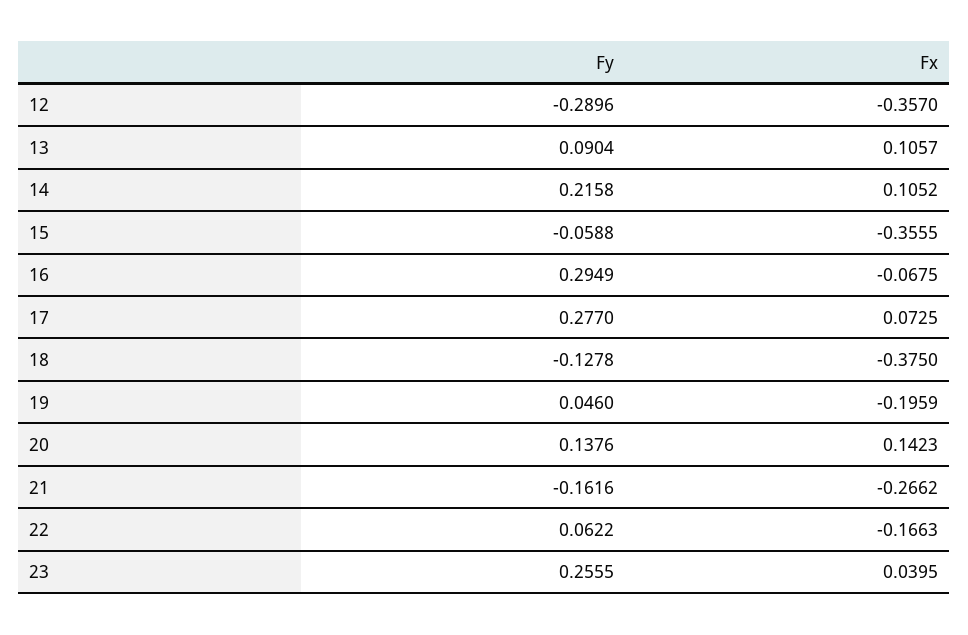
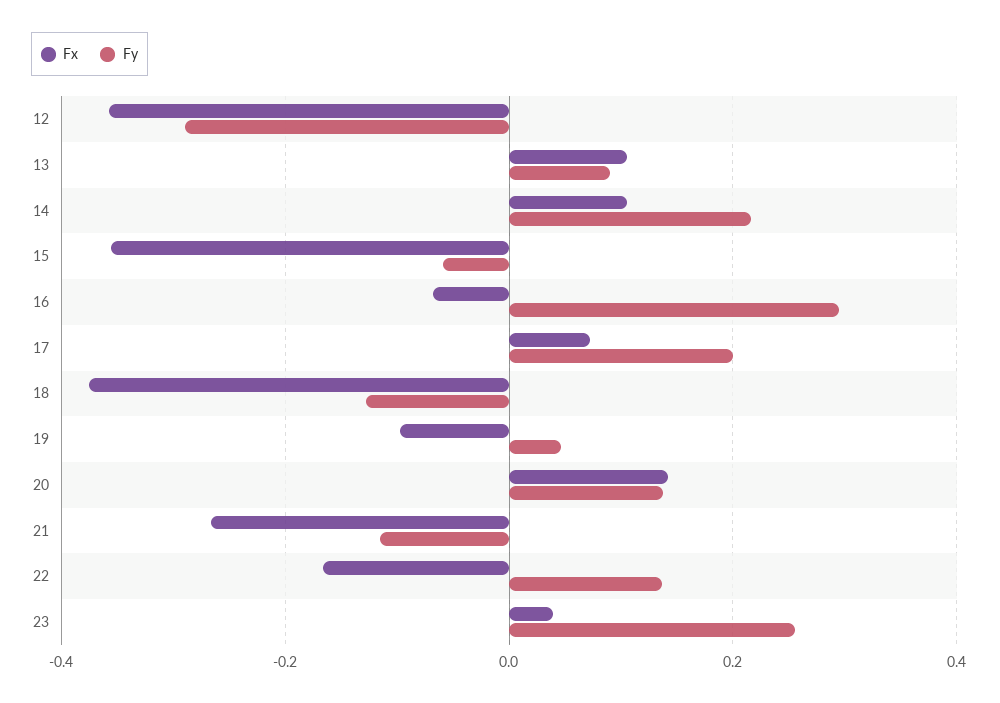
Fy, 17: 0.277 -> 0.2
Fx, 19: -0.1959 -> -0.1
Fy, 21: -0.1616 -> -0.12
Fy, 22: 0.0622 -> 0.14

